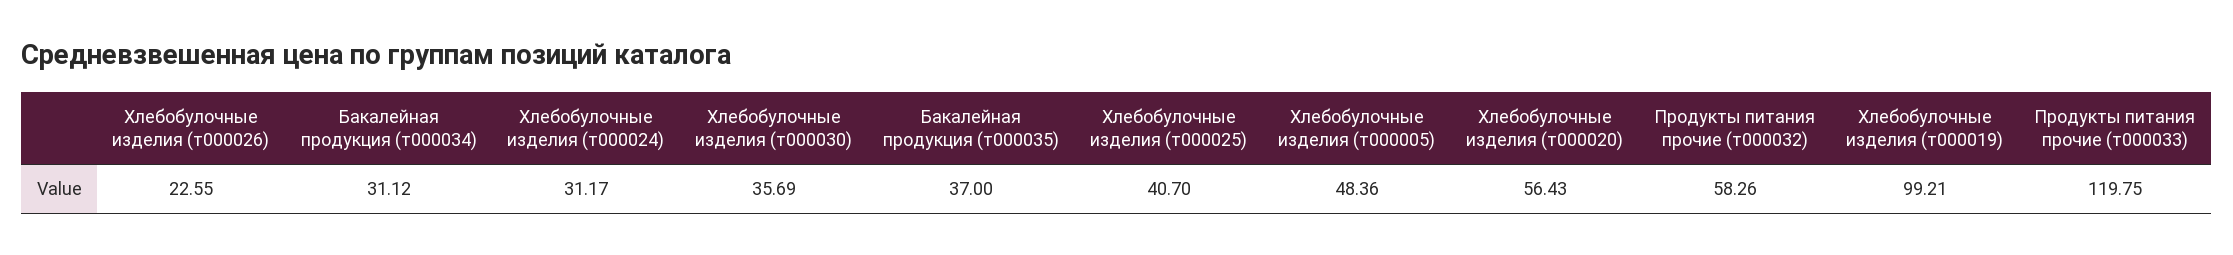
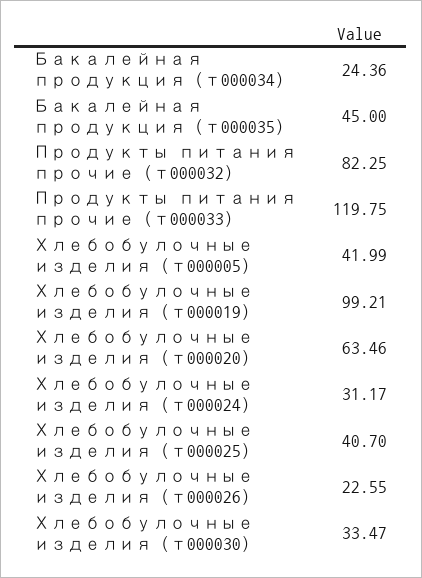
Бакалейная продукция (т000034): 31.12 -> 24.36
Хлебобулочные изделия (т000030): 35.69 -> 33.47
Бакалейная продукция (т000035): 37 -> 45
Хлебобулочные изделия (т000005): 48.36 -> 41.99
Хлебобулочные изделия (т000020): 56.43 -> 63.46
Продукты питания прочие (т000032): 58.26 -> 82.25

